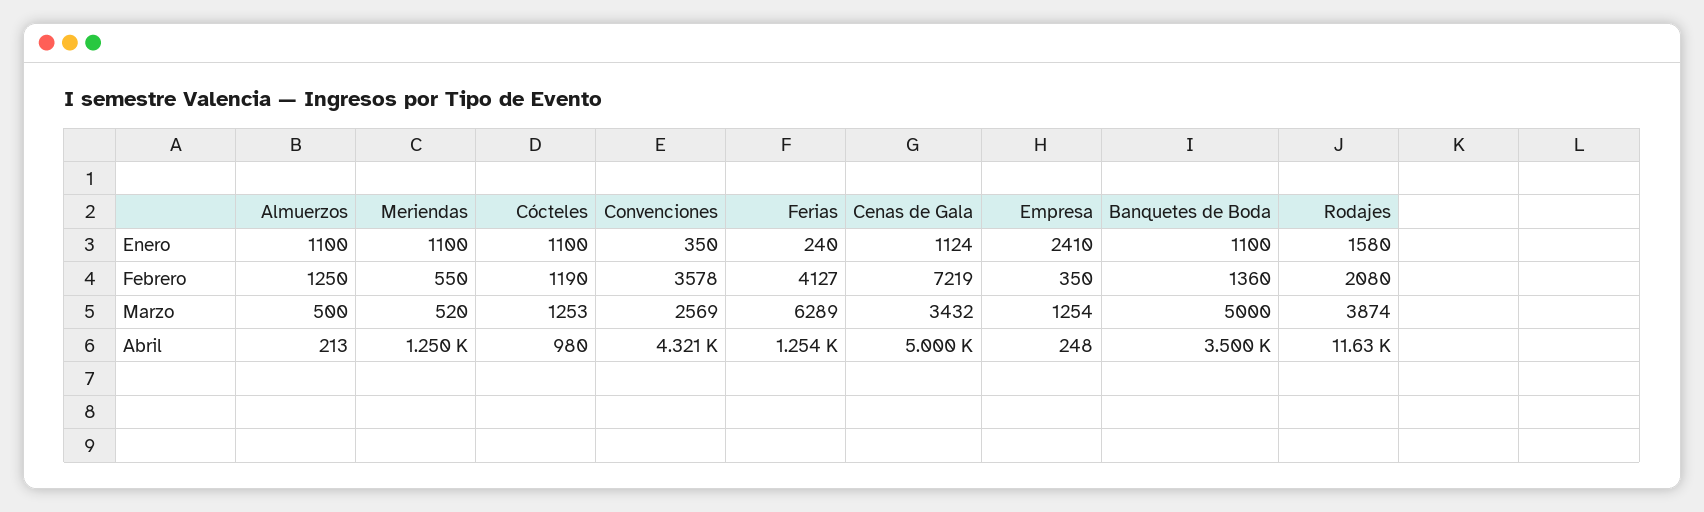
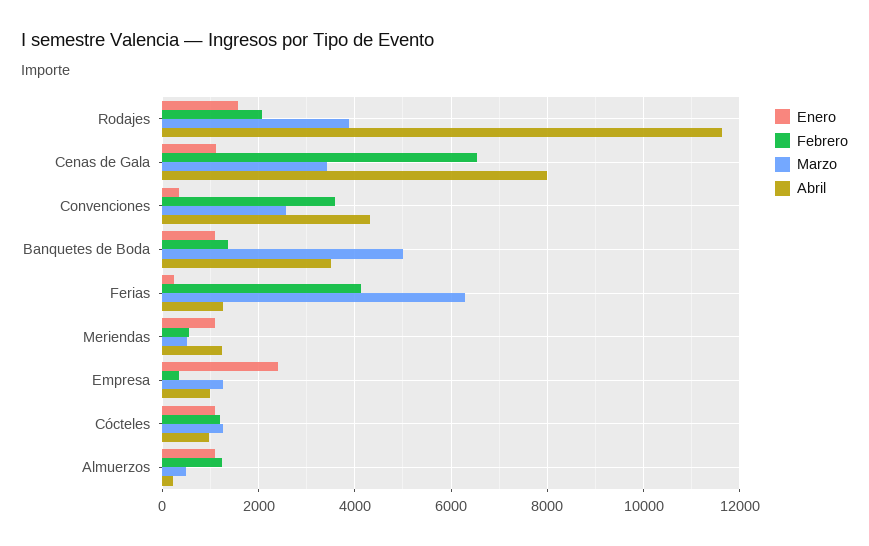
Febrero, Cenas de Gala: 7219 -> 6600
Abril, Cenas de Gala: 5000 -> 8000
Abril, Empresa: 248 -> 1000

